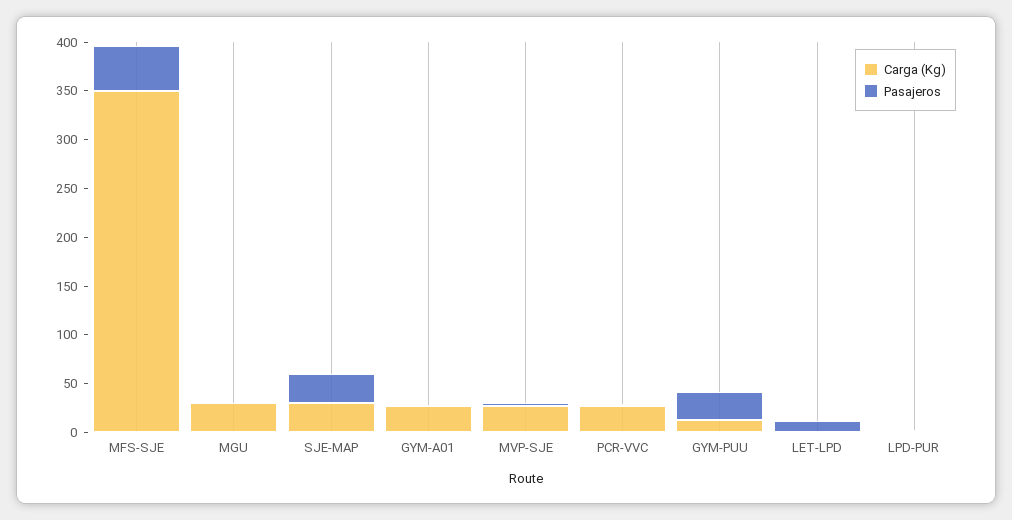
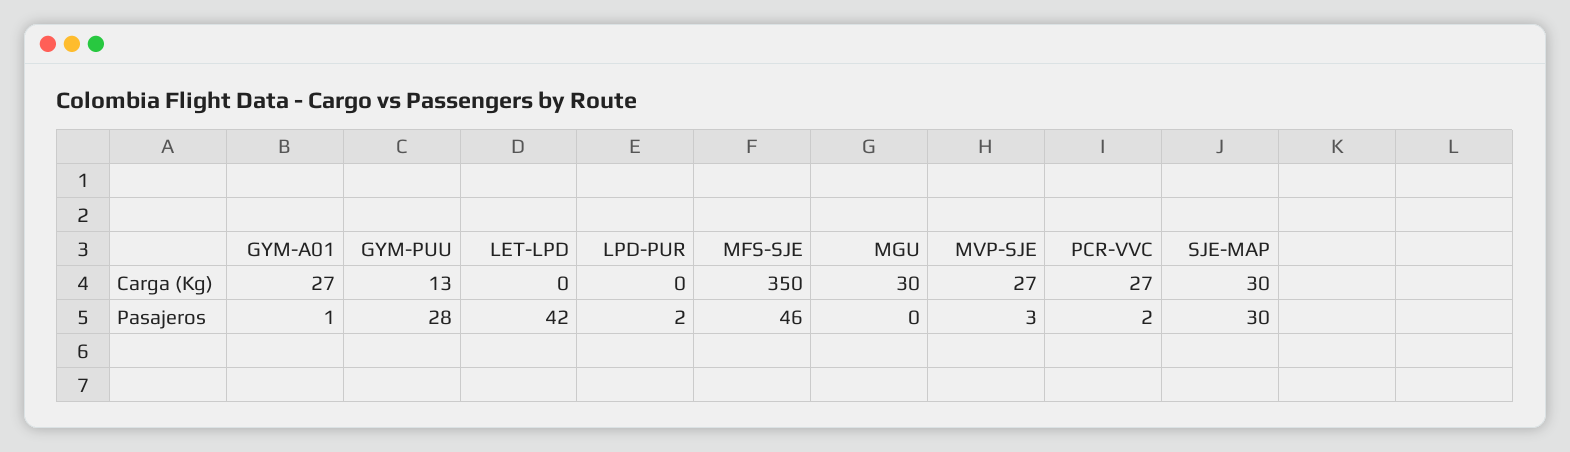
Pasajeros, LET-LPD: 10 -> 42

